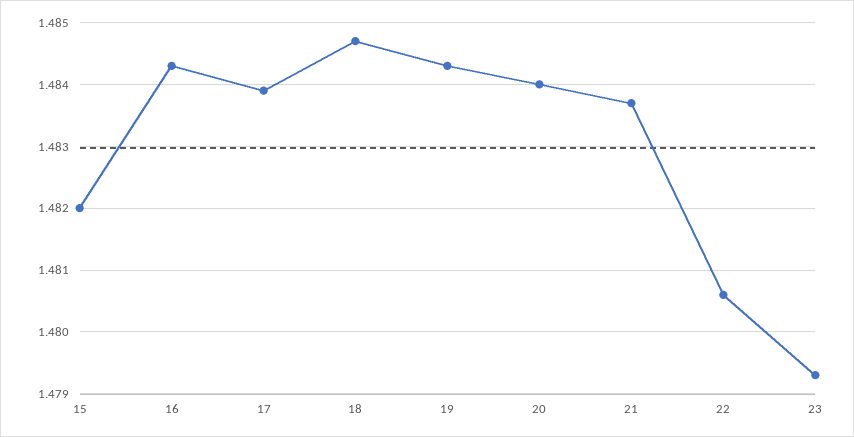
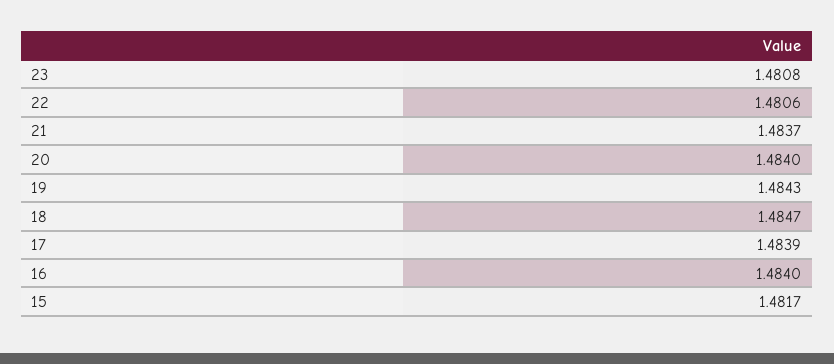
15: 1.482 -> 1.4817
16: 1.4843 -> 1.484
23: 1.4793 -> 1.4808

